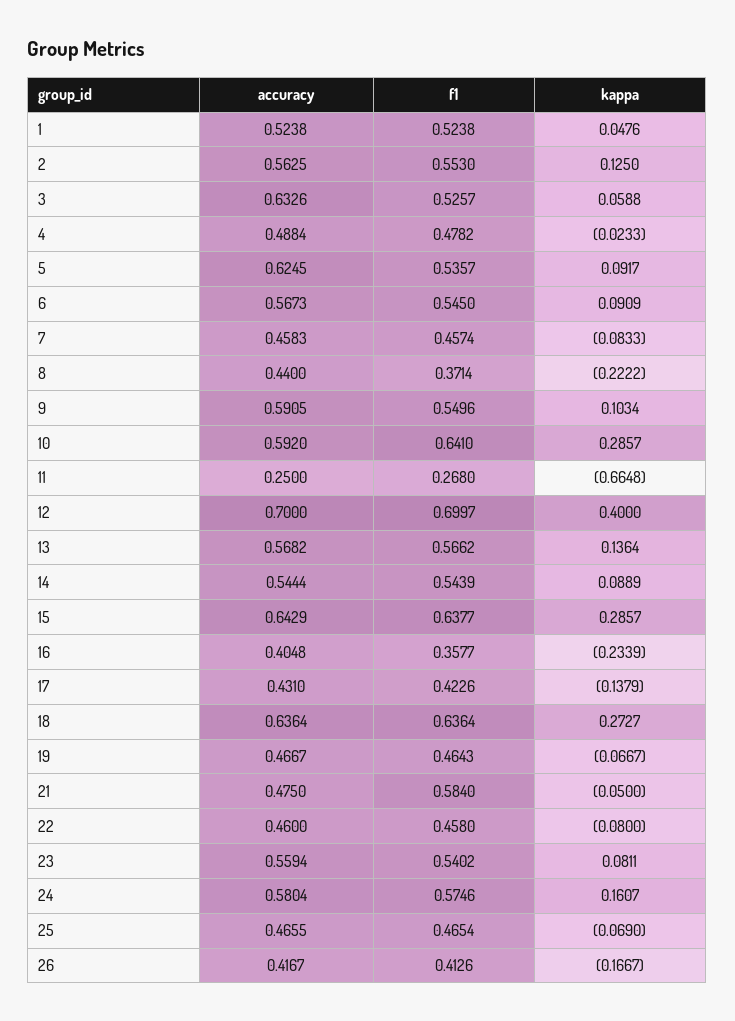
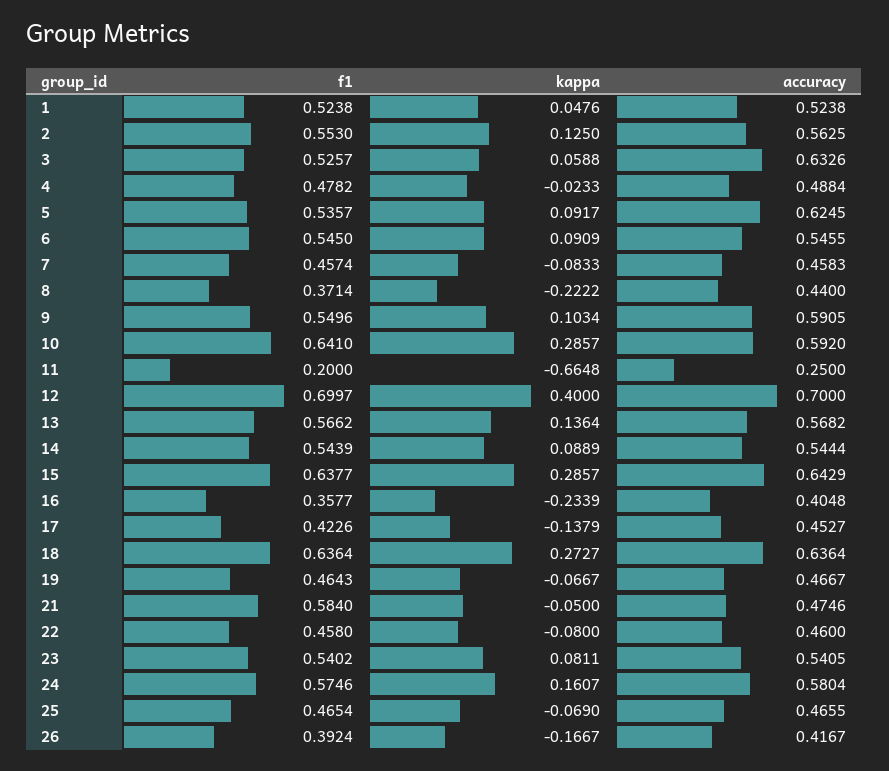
accuracy, 6: 0.5673 -> 0.5455
f1, 11: 0.268 -> 0.2
accuracy, 17: 0.431 -> 0.4527
accuracy, 21: 0.475 -> 0.4746
accuracy, 23: 0.5594 -> 0.5405
f1, 26: 0.4126 -> 0.3924

